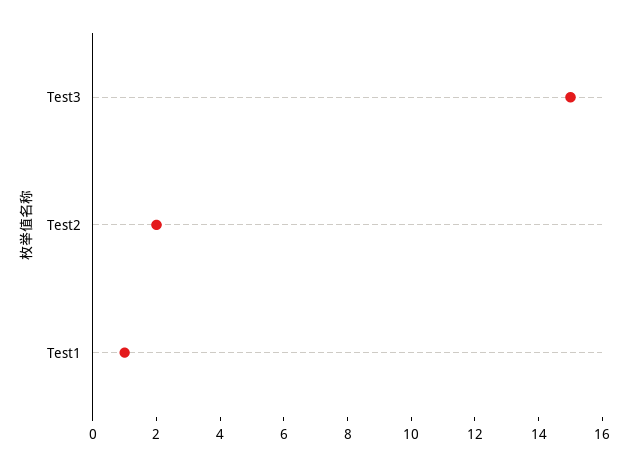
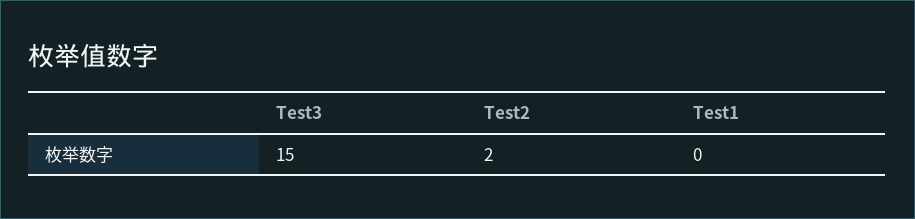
Test1: 1 -> 0

